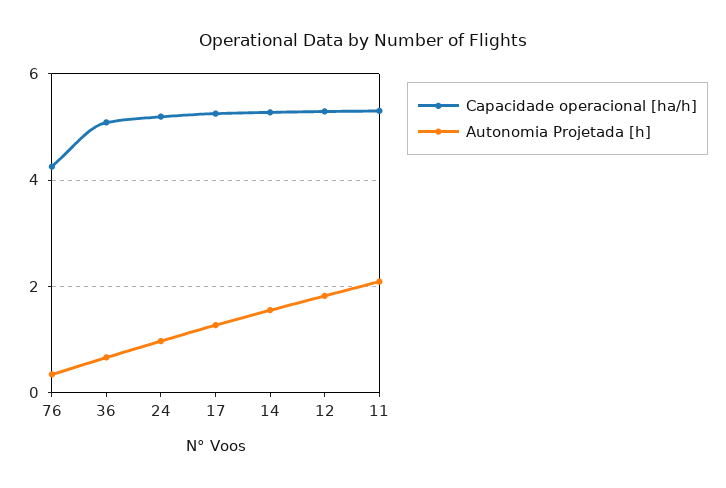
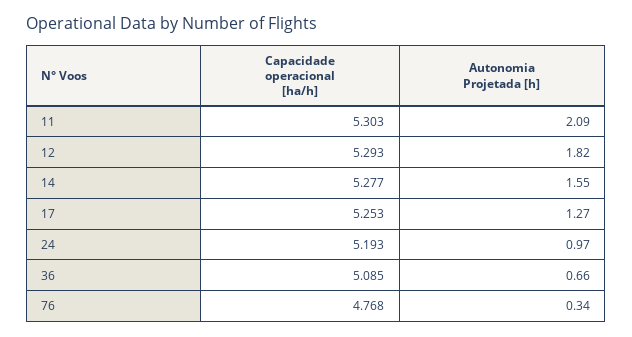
Capacidade operacional [ha/h], 76: 4.2 -> 4.768

